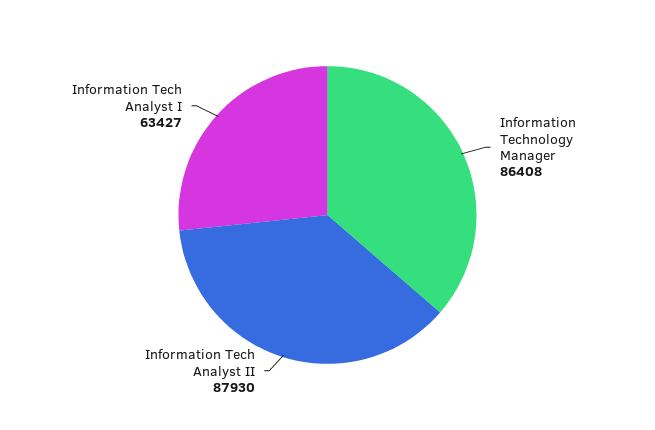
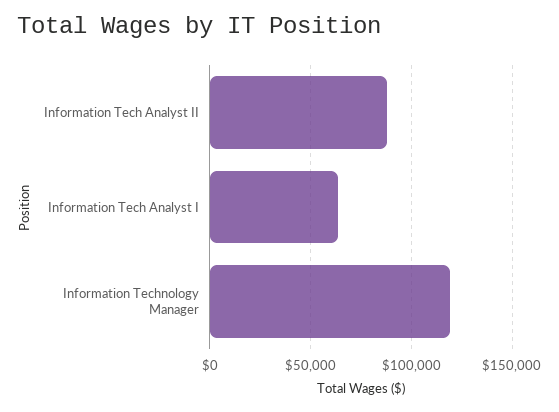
Information Technology Manager: 86408 -> 120000

